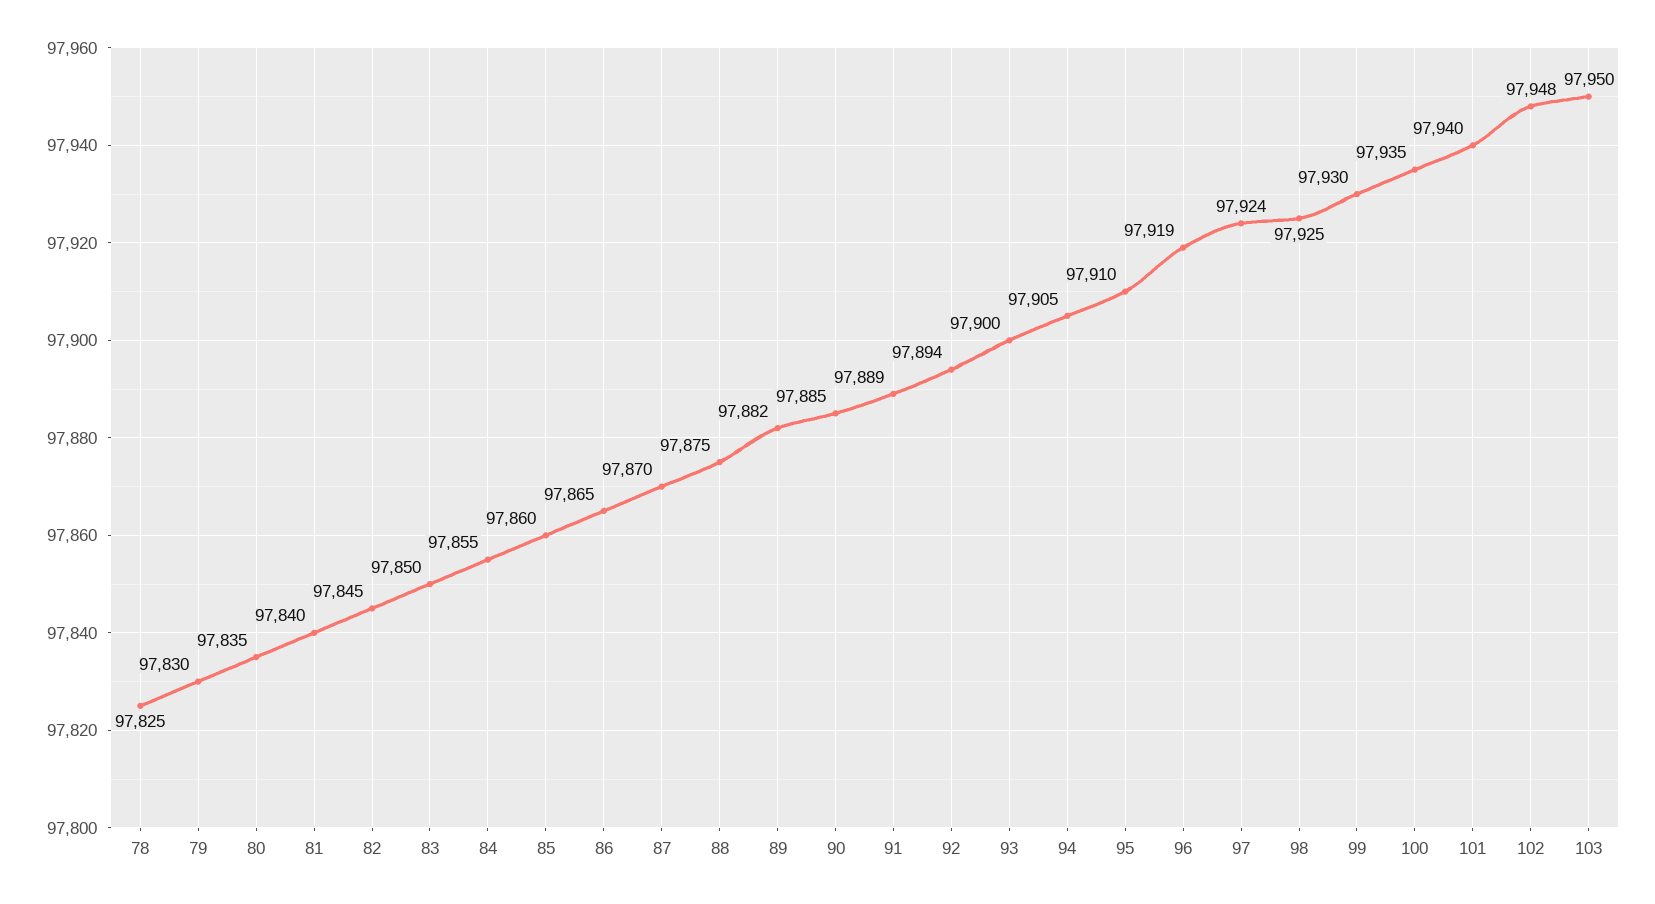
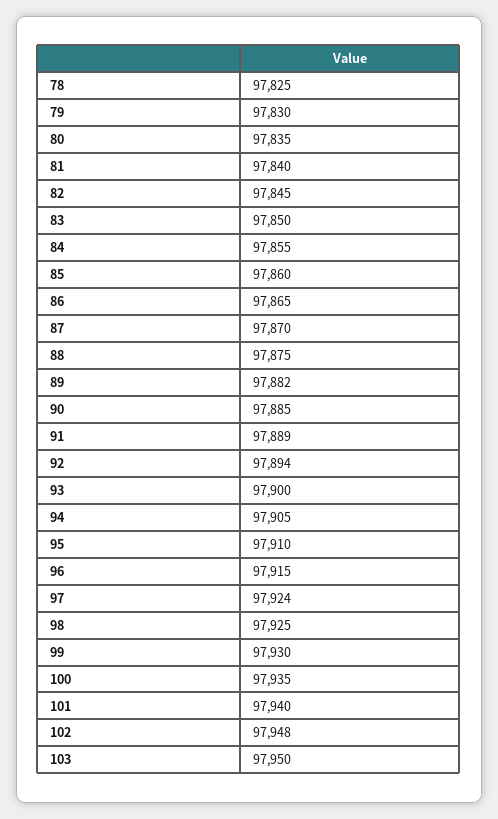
96: 97919 -> 97915

